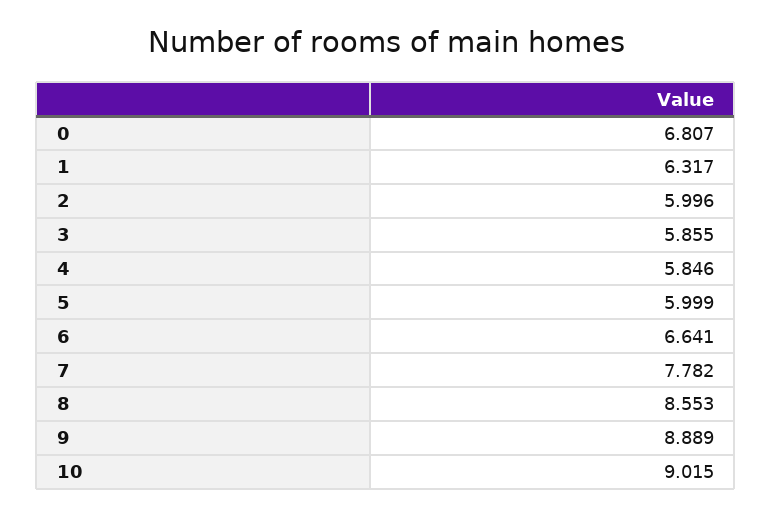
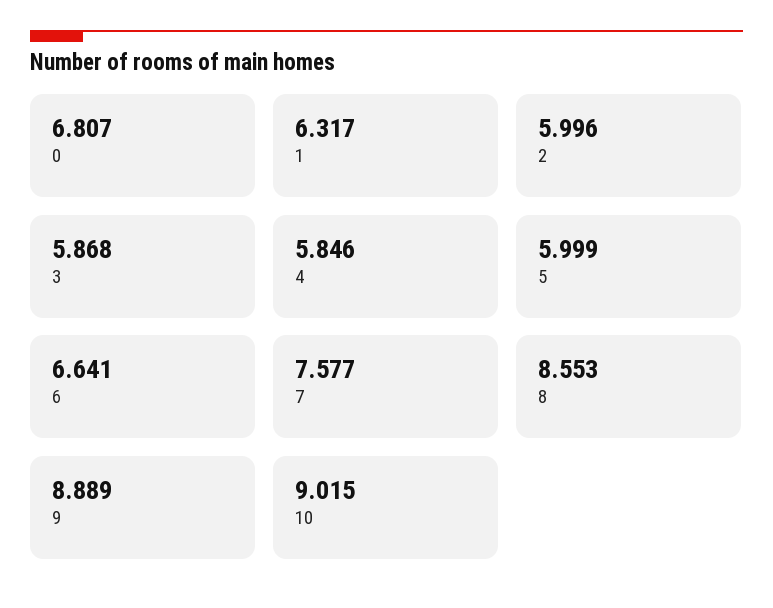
3: 5.855 -> 5.868
7: 7.782 -> 7.577

